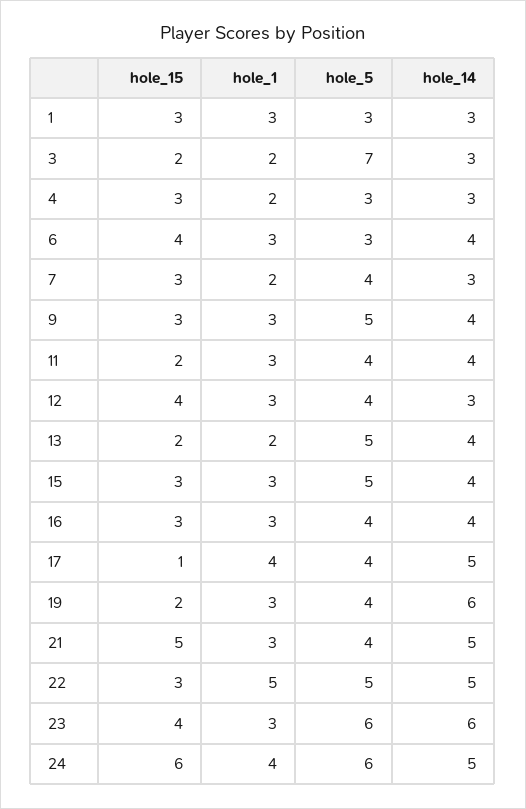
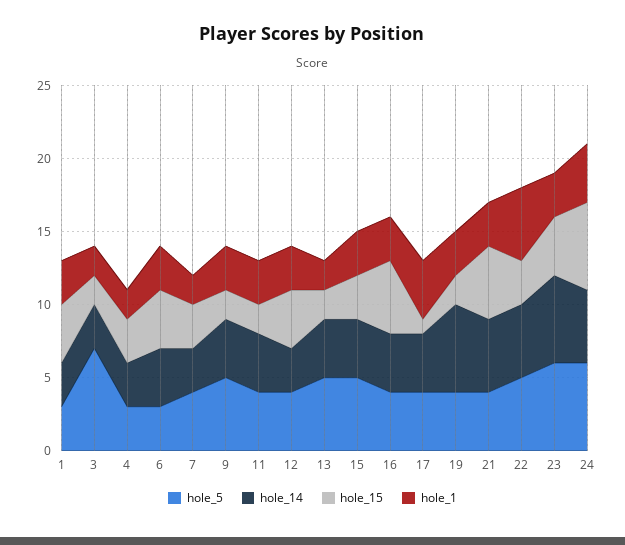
hole_15, 1: 3 -> 4
hole_15, 9: 3 -> 2
hole_15, 16: 3 -> 5
hole_14, 17: 5 -> 4

